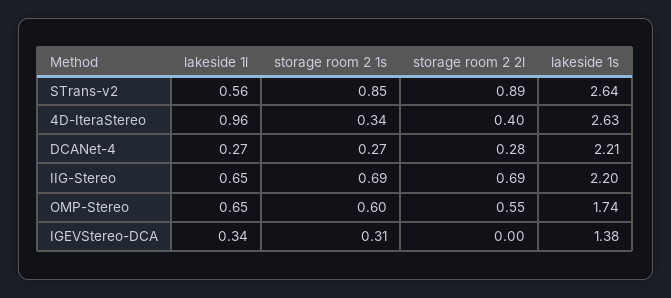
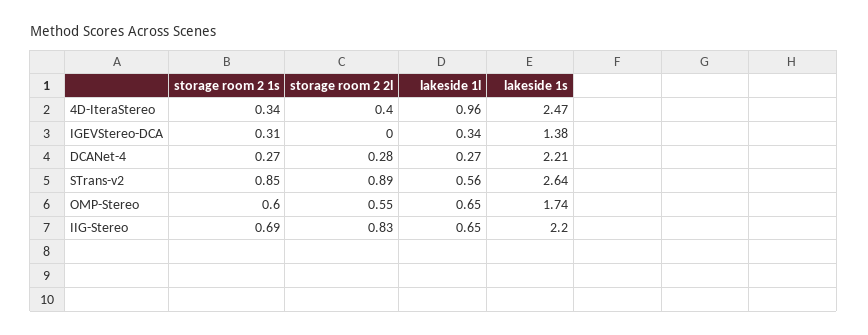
lakeside 1s, 4D-IteraStereo: 2.63 -> 2.47
storage room 2 2l, IIG-Stereo: 0.69 -> 0.83

